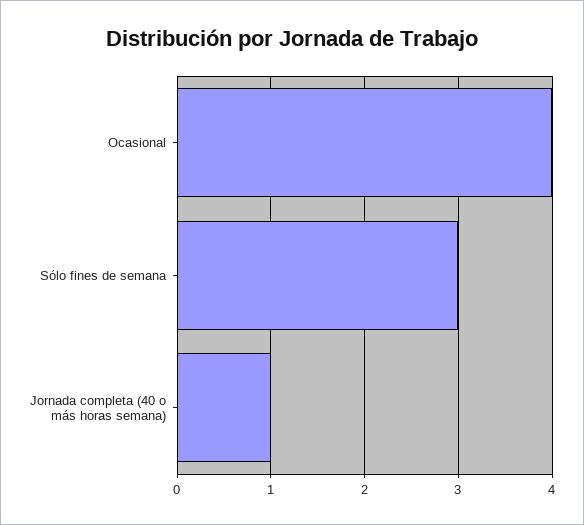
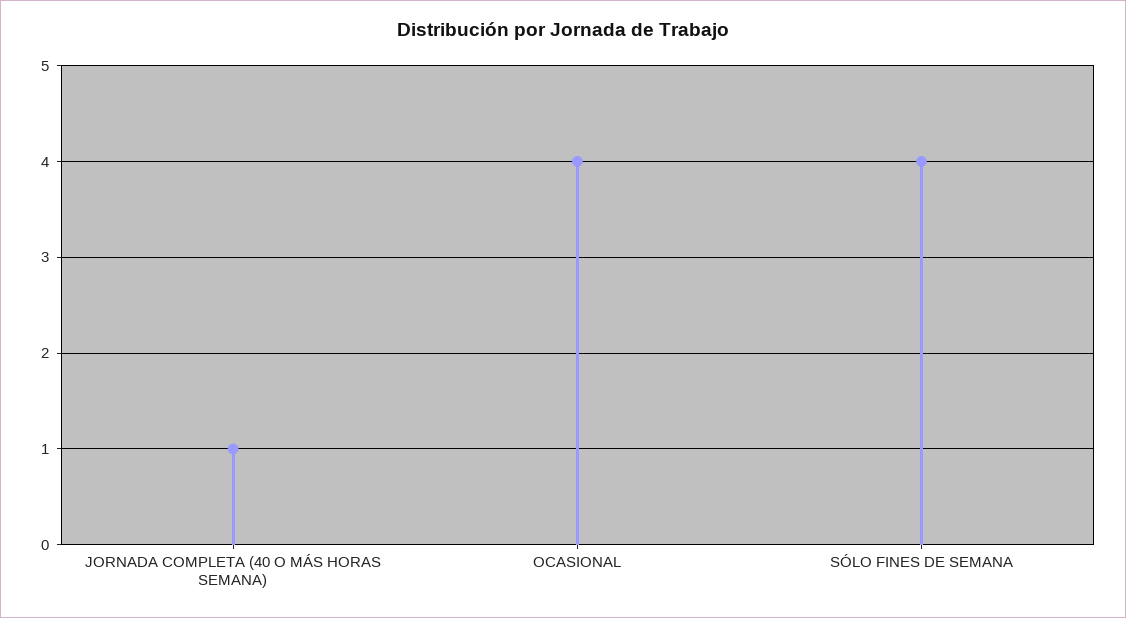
Sólo fines de semana: 3 -> 4

